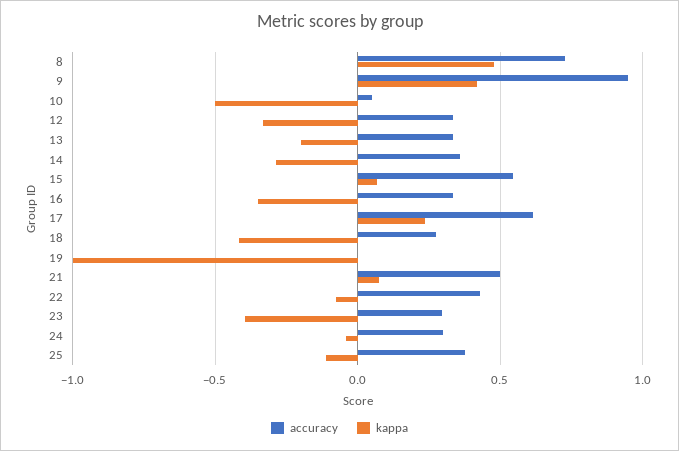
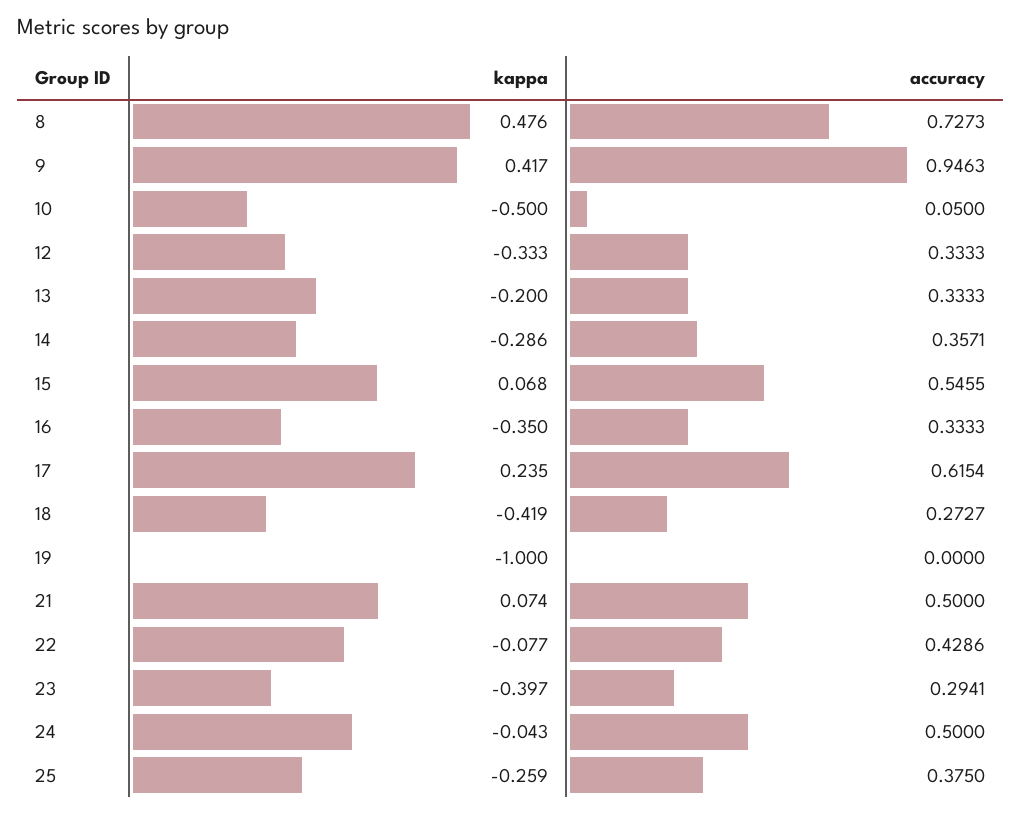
accuracy, 24: 0.3 -> 0.5
kappa, 25: -0.1 -> -0.259

